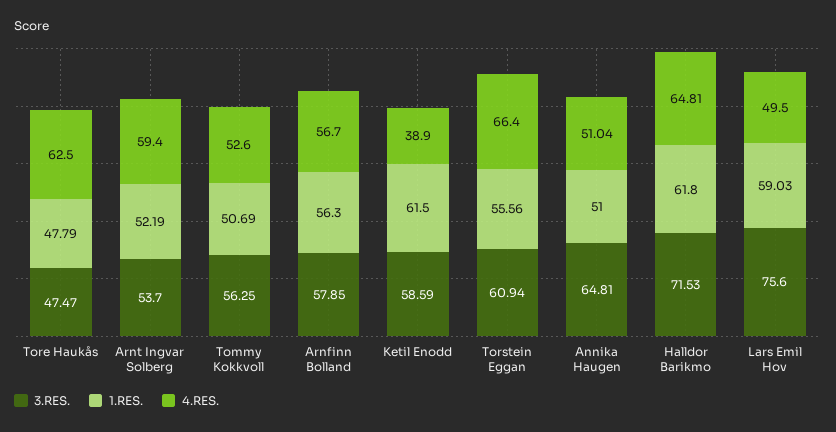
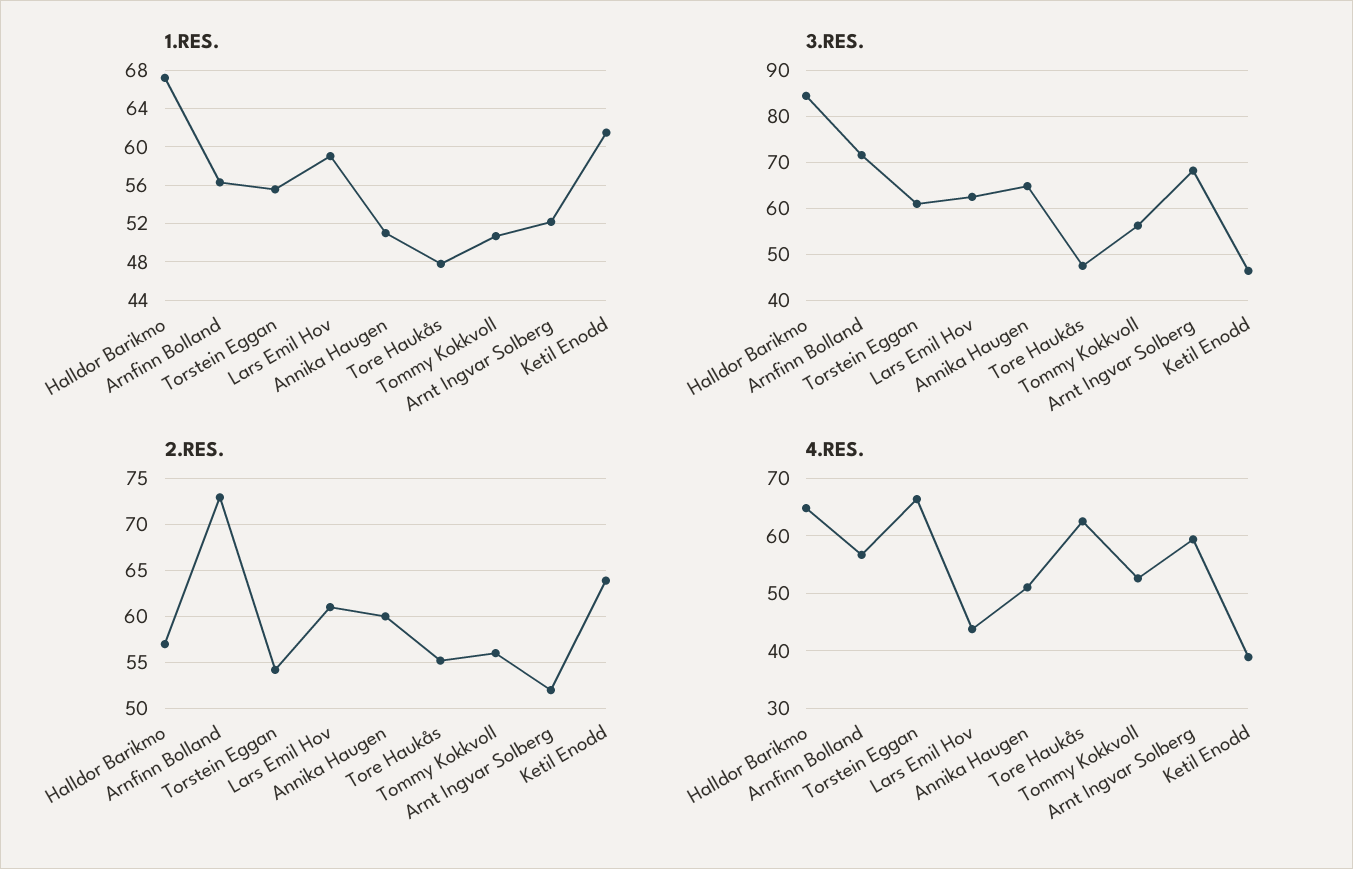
3.RES., Arnt Ingvar Solberg: 53.7 -> 68
3.RES., Arnfinn Bolland: 57.85 -> 72
3.RES., Ketil Enodd: 58.59 -> 46
3.RES., Halldor Barikmo: 71.53 -> 84
1.RES., Halldor Barikmo: 61.8 -> 67
3.RES., Lars Emil Hov: 75.6 -> 62
4.RES., Lars Emil Hov: 49.5 -> 44
2.RES., Halldor Barikmo: none -> 57
2.RES., Arnfinn Bolland: none -> 73
2.RES., Torstein Eggan: none -> 54
2.RES., Lars Emil Hov: none -> 61
2.RES., Annika Haugen: none -> 60
2.RES., Tore Haukås: none -> 55
2.RES., Tommy Kokkvoll: none -> 56
2.RES., Arnt Ingvar Solberg: none -> 52
2.RES., Ketil Enodd: none -> 64

